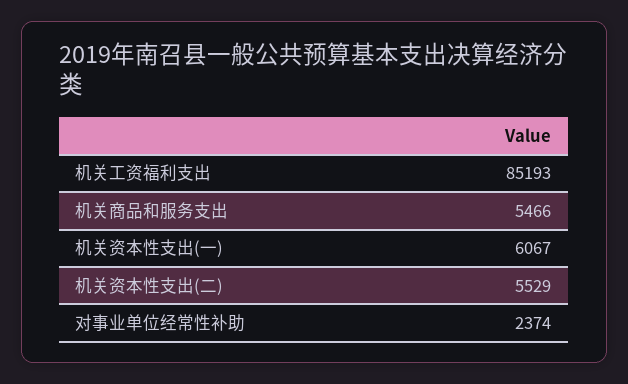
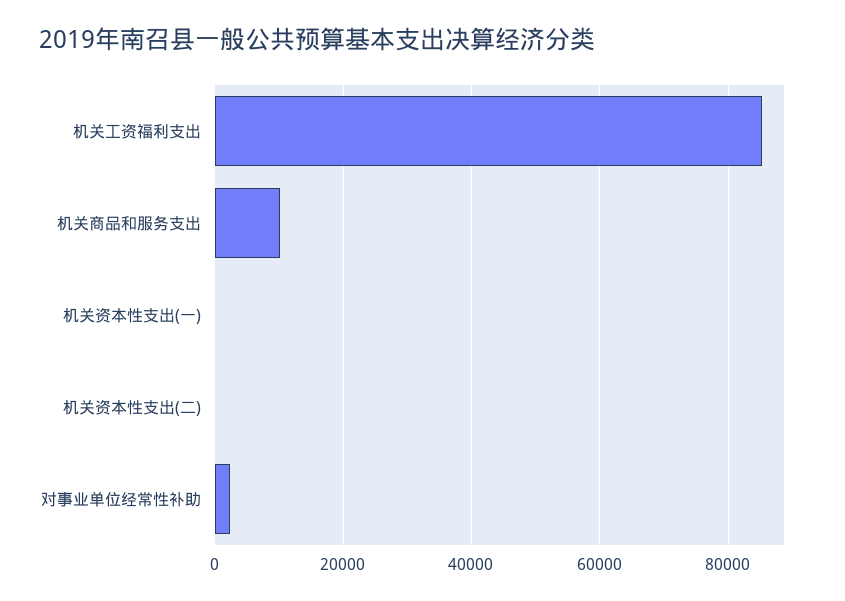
机关商品和服务支出: 5466 -> 10000
机关资本性支出(一): 6067 -> 0
机关资本性支出(二): 5529 -> 0

